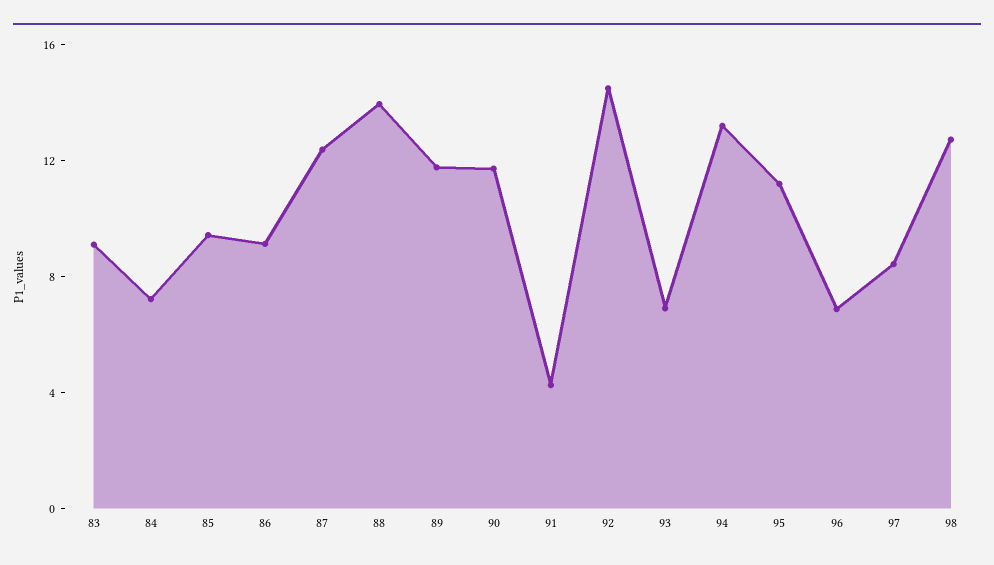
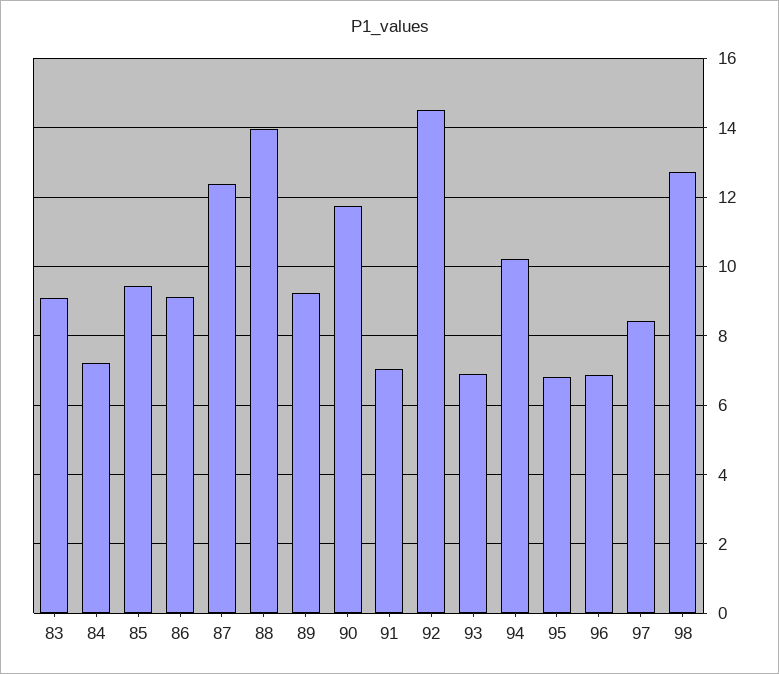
89: 12 -> 9.2
91: 4 -> 7
94: 13 -> 10.2
95: 11 -> 6.8

